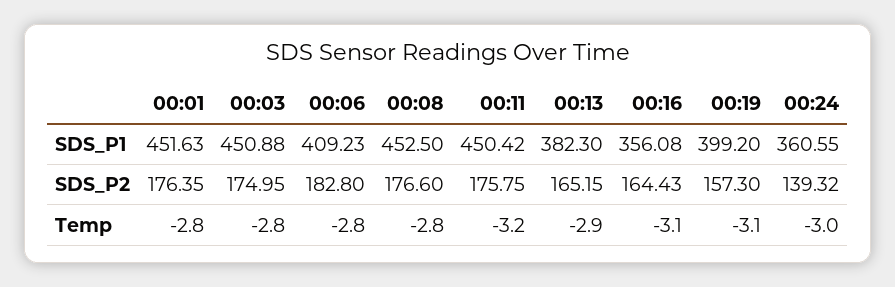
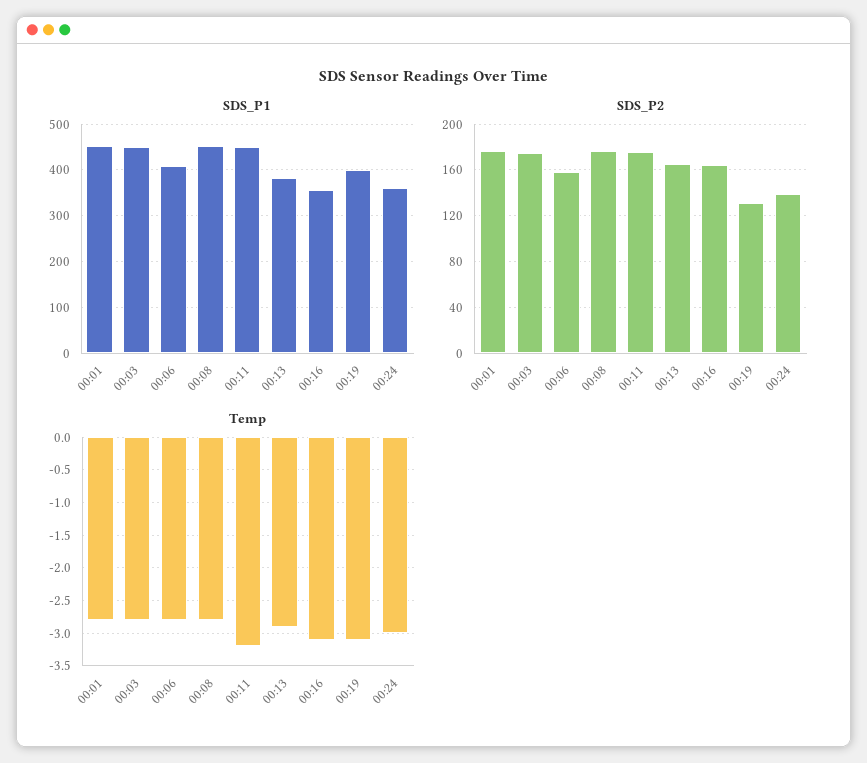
SDS_P2, 00:06: 182.8 -> 160
SDS_P2, 00:19: 157.3 -> 130

